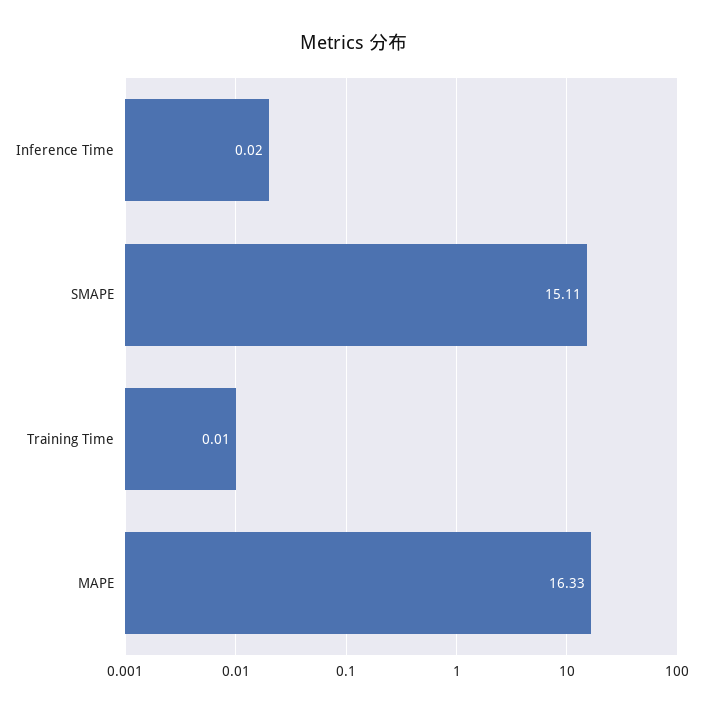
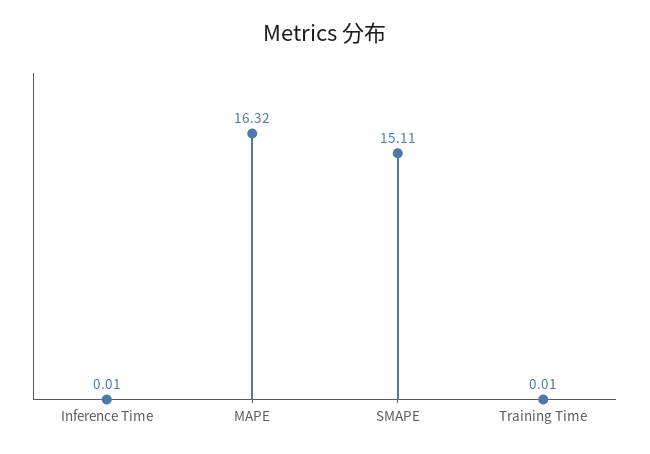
Inference Time: 0.02 -> 0.01
MAPE: 16.33 -> 16.32

